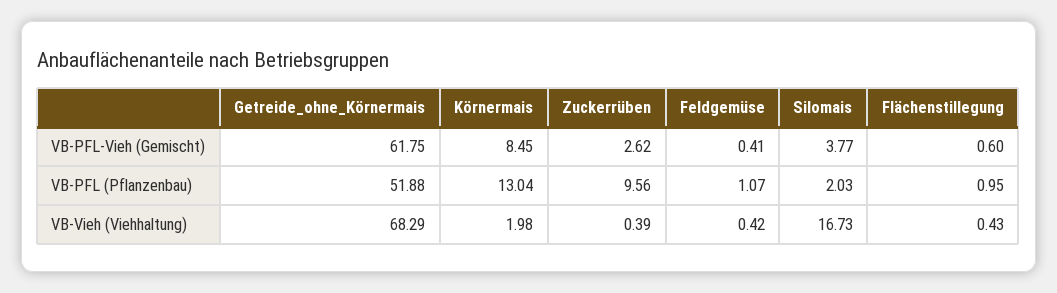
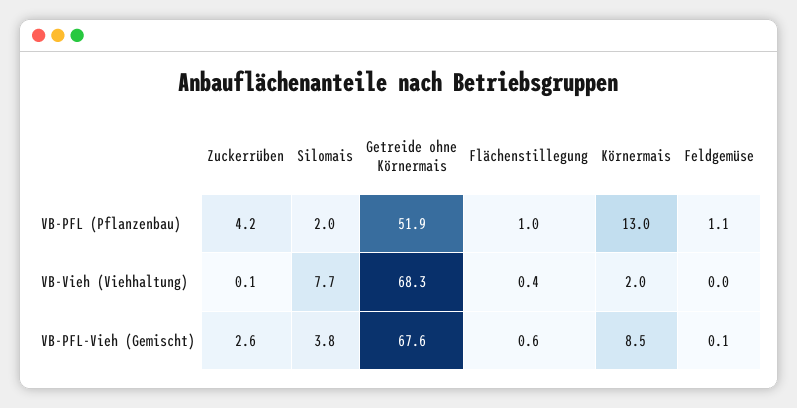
Getreide_ohne_Körnermais, VB-PFL-Vieh (Gemischt): 61.75 -> 67.6
Feldgemüse, VB-PFL-Vieh (Gemischt): 0.41 -> 0.1
Zuckerrüben, VB-PFL (Pflanzenbau): 9.56 -> 4.2
Zuckerrüben, VB-Vieh (Viehhaltung): 0.39 -> 0.1
Feldgemüse, VB-Vieh (Viehhaltung): 0.42 -> 0
Silomais, VB-Vieh (Viehhaltung): 16.73 -> 7.7

